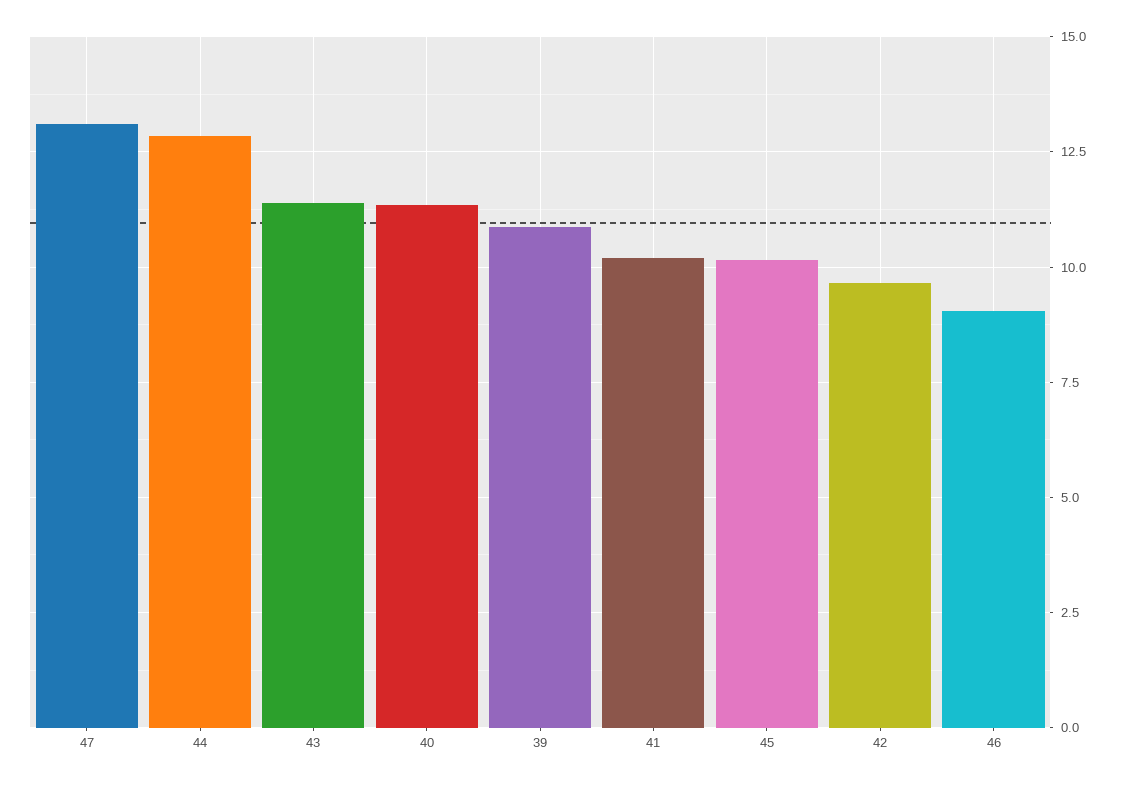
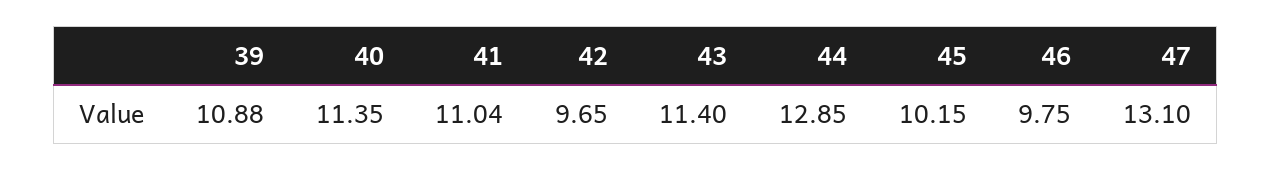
41: 10.25 -> 11.04
46: 9 -> 9.75

